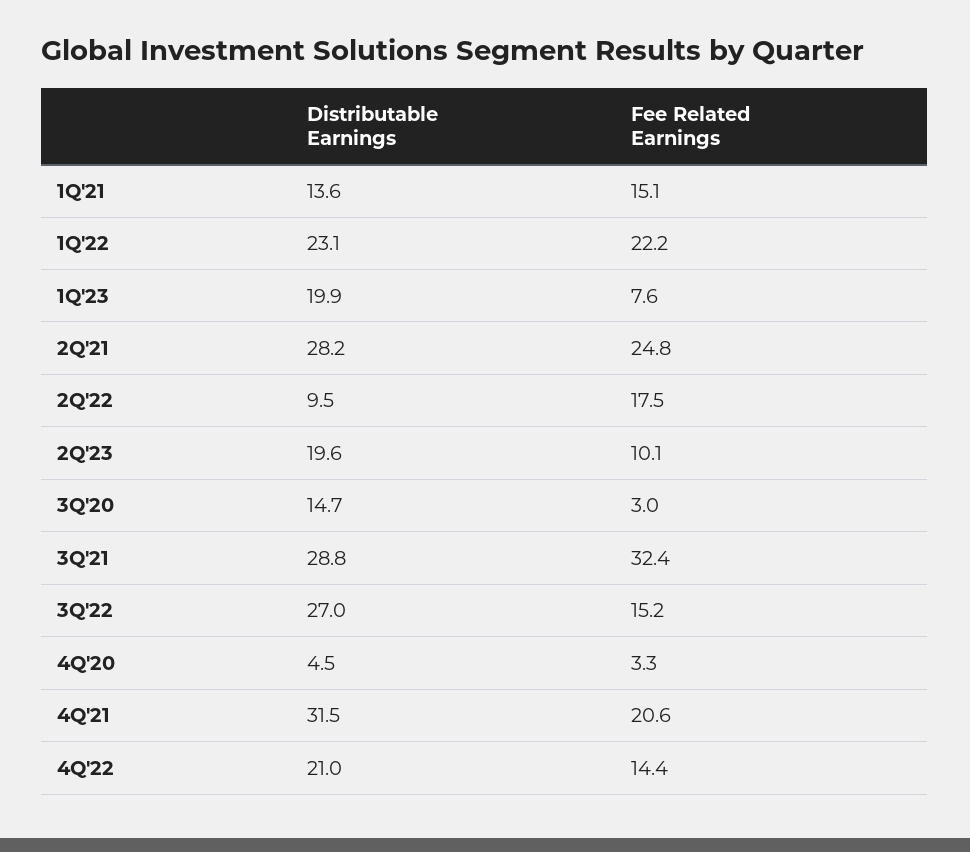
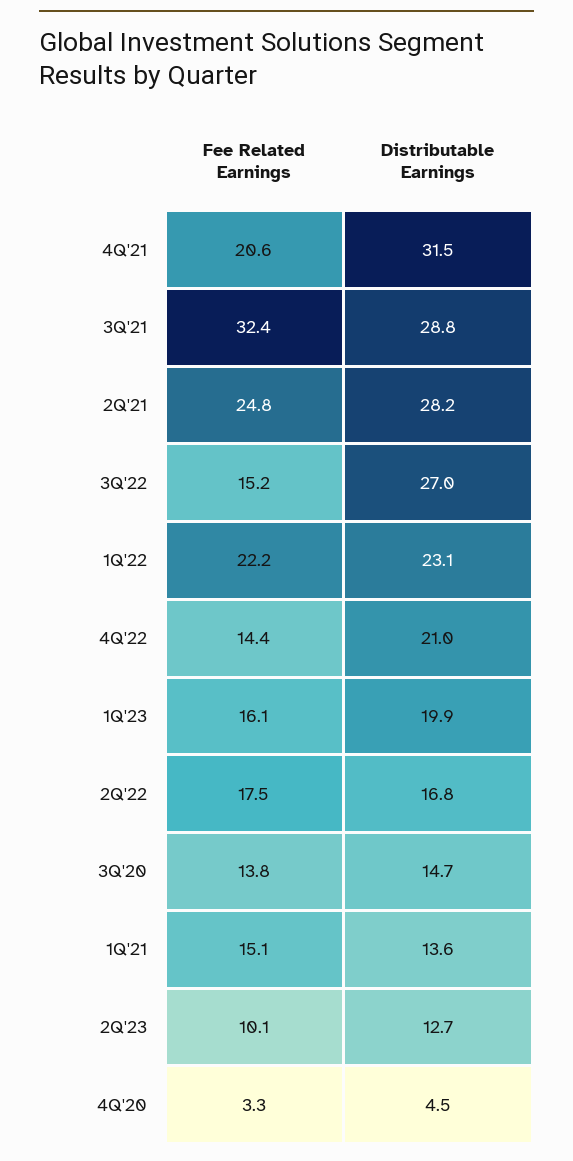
Fee Related Earnings, 1Q'23: 7.6 -> 16.1
Distributable Earnings, 2Q'22: 9.5 -> 16.8
Distributable Earnings, 2Q'23: 19.6 -> 12.7
Fee Related Earnings, 3Q'20: 3 -> 13.8

